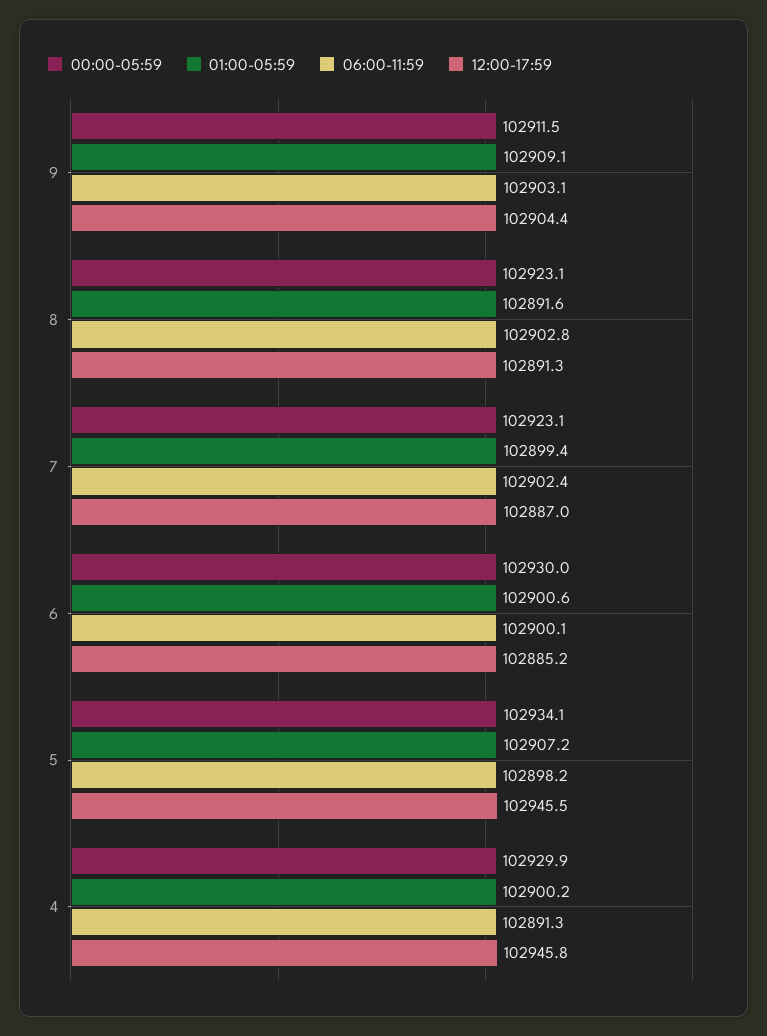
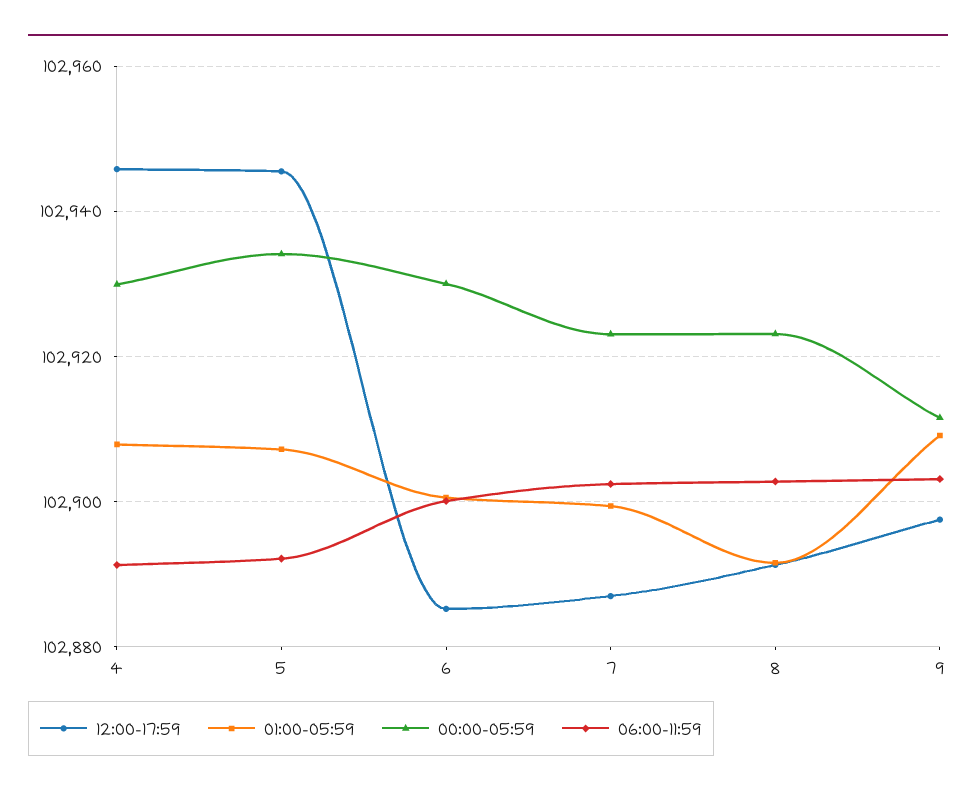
12:00-17:59, 9: 102904.4 -> 102898
06:00-11:59, 5: 102898.2 -> 102892
01:00-05:59, 4: 102900.2 -> 102908

